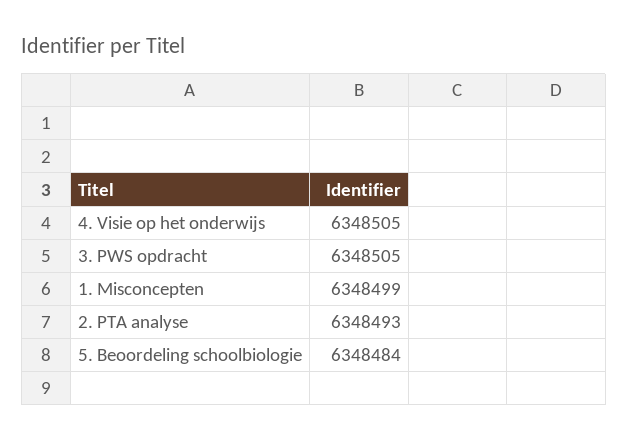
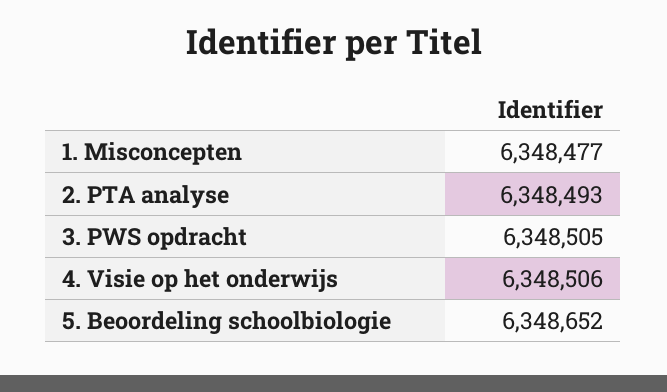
4. Visie op het onderwijs: 6348505 -> 6348506
1. Misconcepten: 6348499 -> 6348477
5. Beoordeling schoolbiologie: 6348484 -> 6348652

